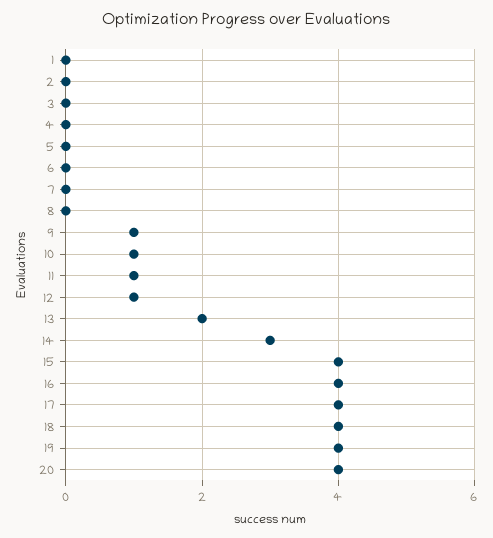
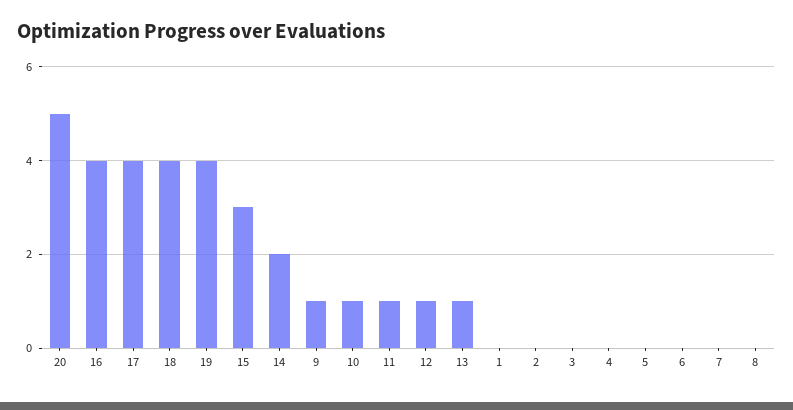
13: 2 -> 1
14: 3 -> 2
15: 4 -> 3
20: 4 -> 5

